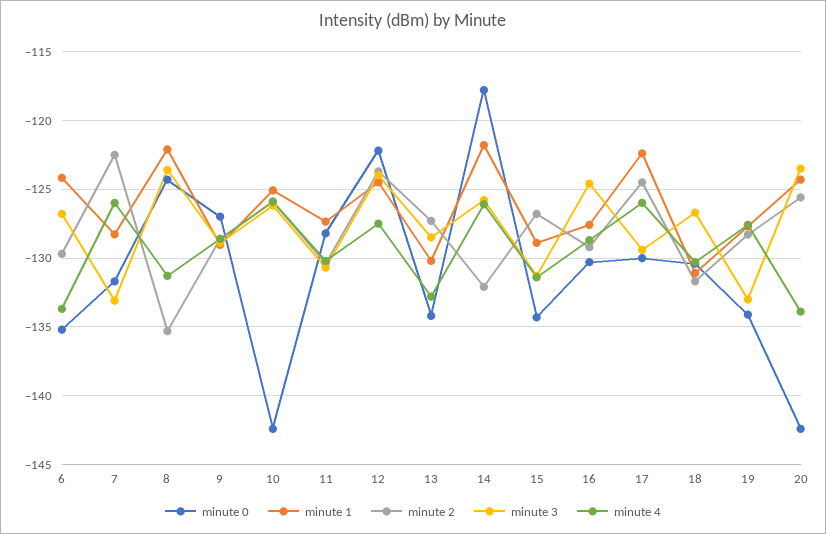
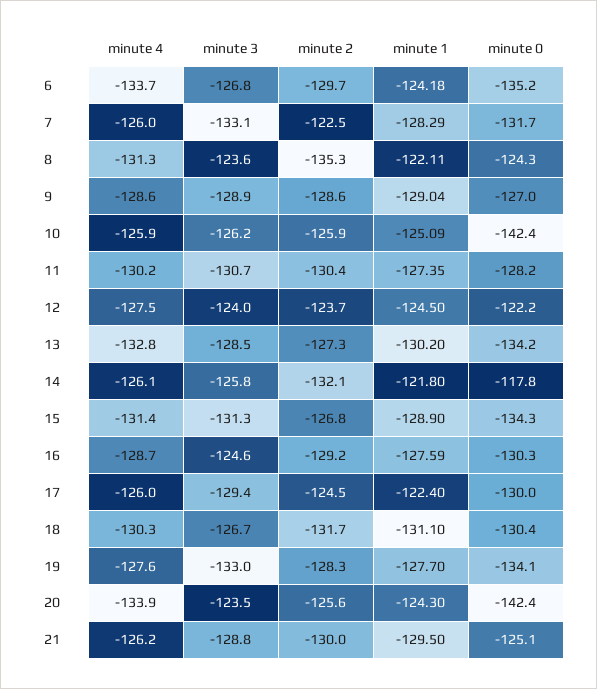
minute 4, 21: none -> -126.2
minute 3, 21: none -> -128.8
minute 2, 21: none -> -130
minute 1, 21: none -> -129.5
minute 0, 21: none -> -125.1

